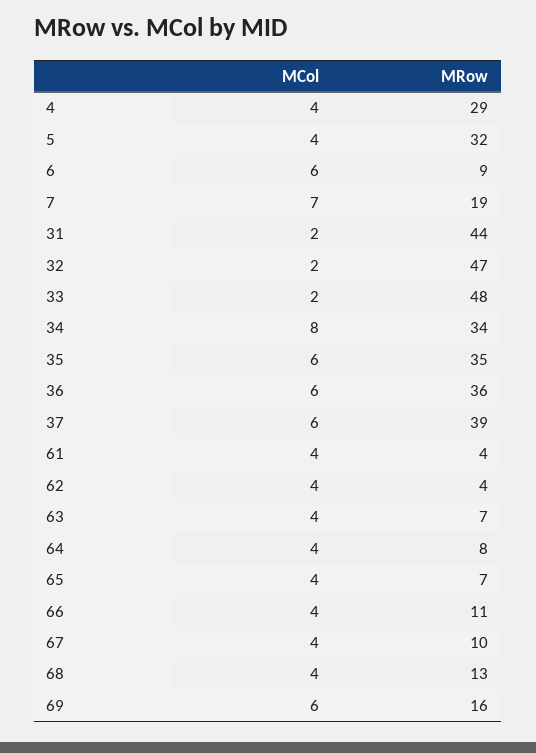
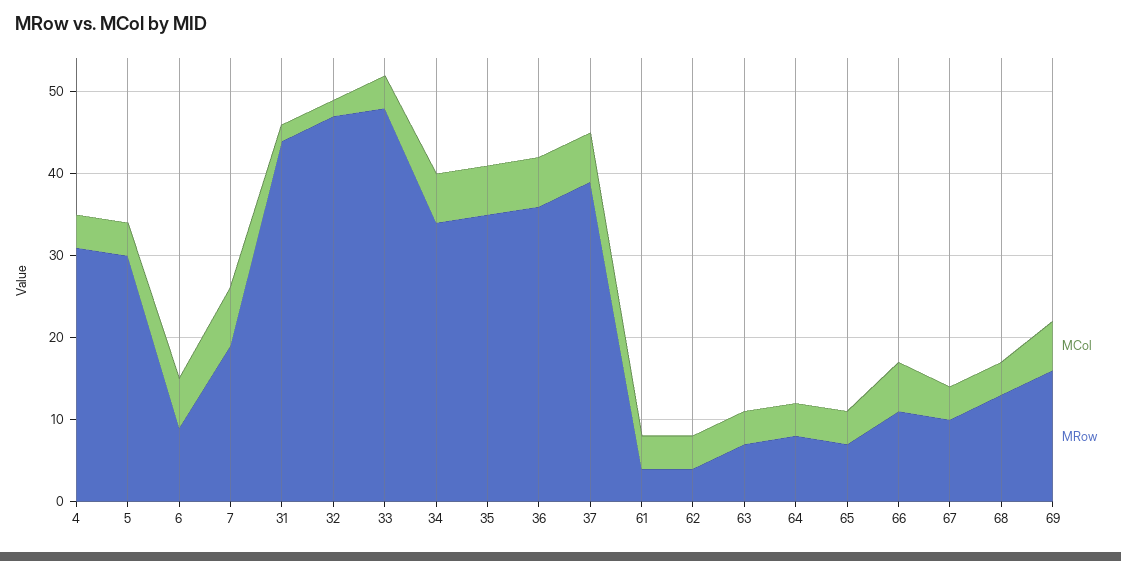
MRow, 4: 29 -> 31
MRow, 5: 32 -> 30
MCol, 33: 2 -> 4
MCol, 34: 8 -> 6
MCol, 66: 4 -> 6

